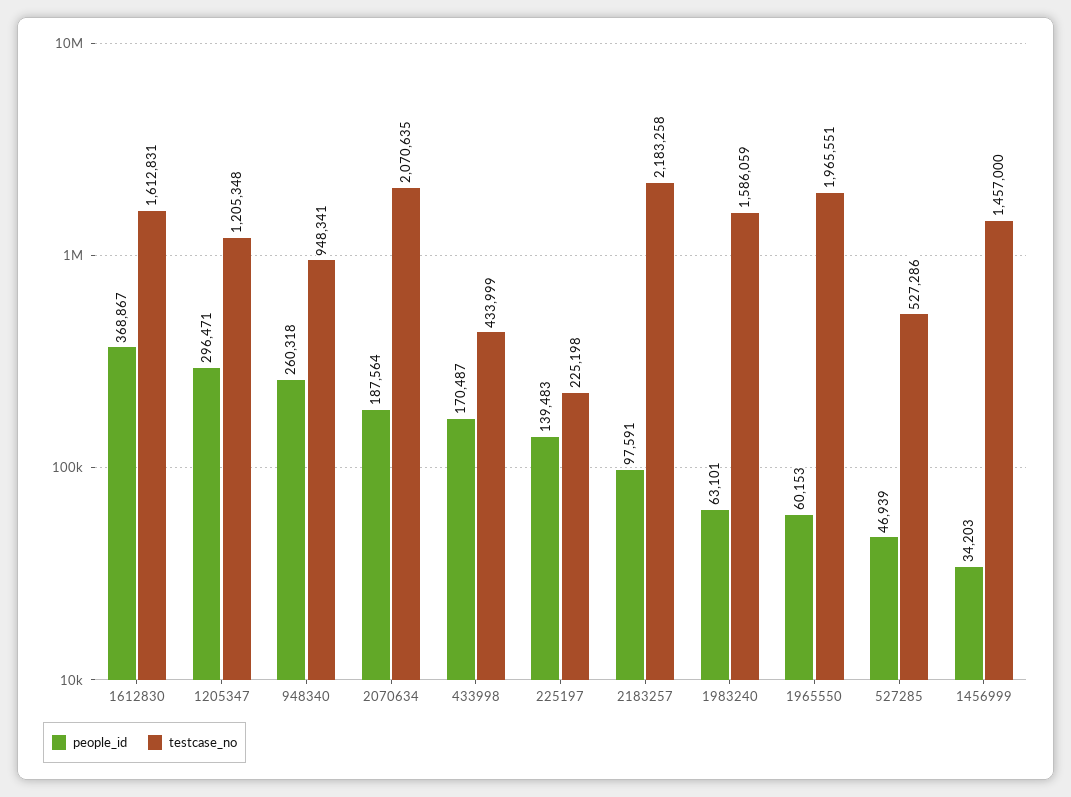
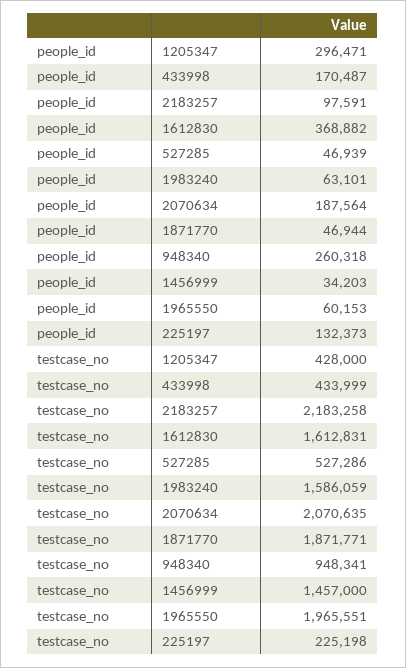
people_id, 1612830: 368867 -> 368882
testcase_no, 1205347: 1205348 -> 428000
people_id, 225197: 139483 -> 132373
people_id, 1871770: none -> 46944
testcase_no, 1871770: none -> 1871771

